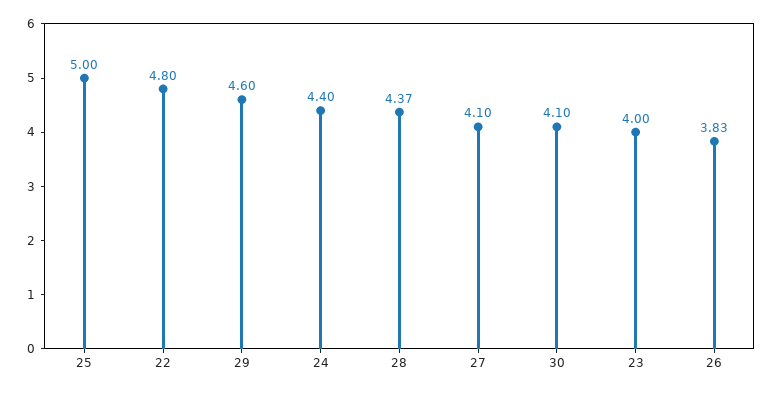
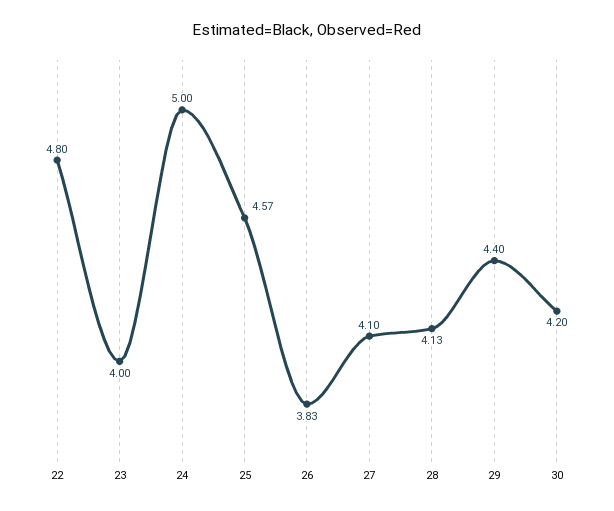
25: 5 -> 4.57
29: 4.6 -> 4.4
24: 4.4 -> 5
28: 4.37 -> 4.13
30: 4.1 -> 4.2

